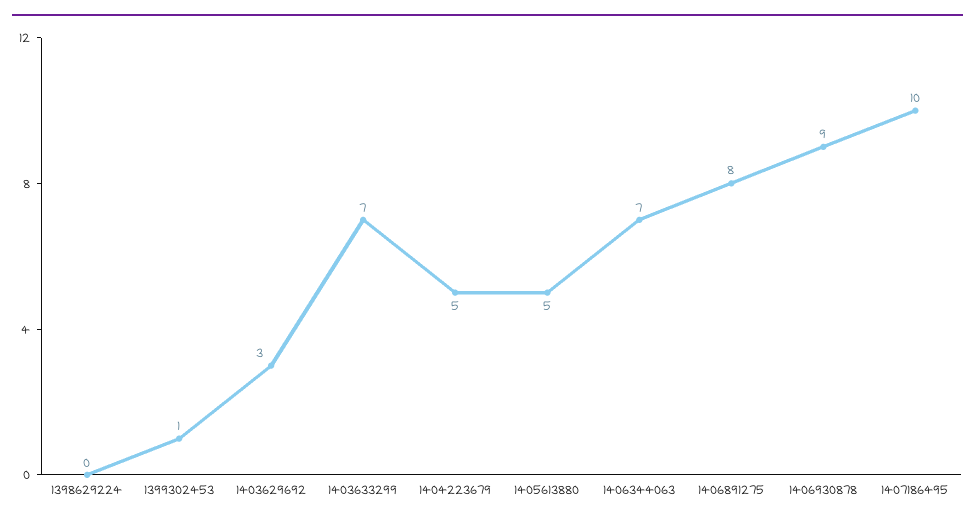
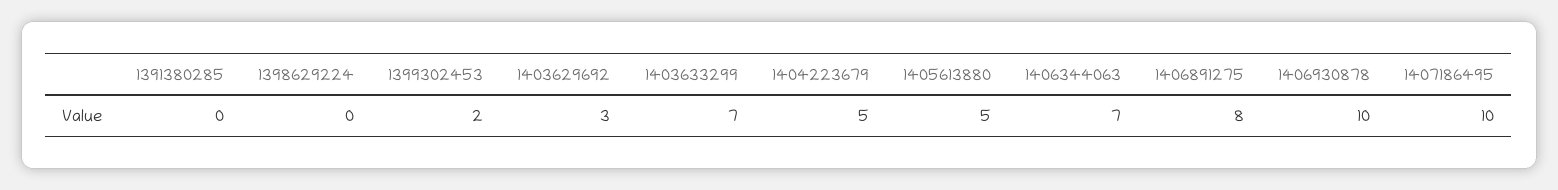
1399302453: 1 -> 2
1406930878: 9 -> 10
1391380285: none -> 0

